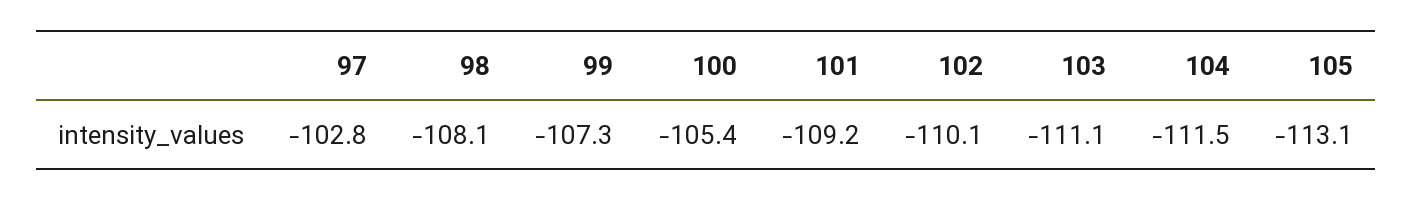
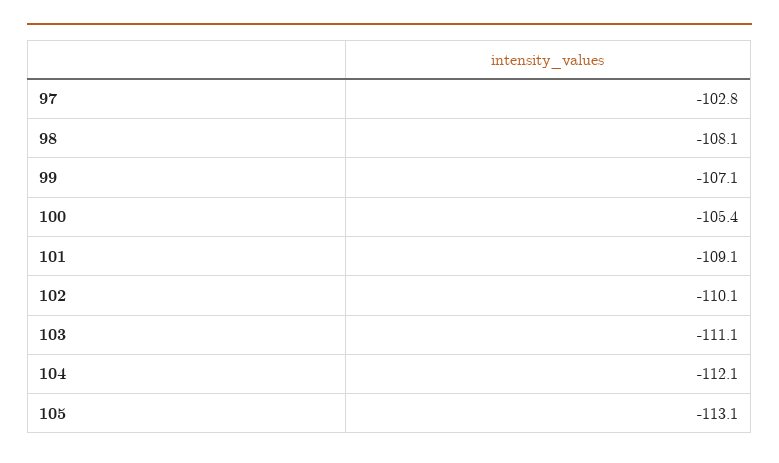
99: -107.3 -> -107.1
101: -109.2 -> -109.1
104: -111.5 -> -112.1

